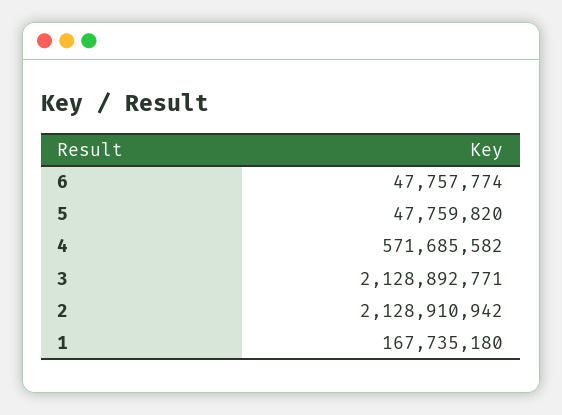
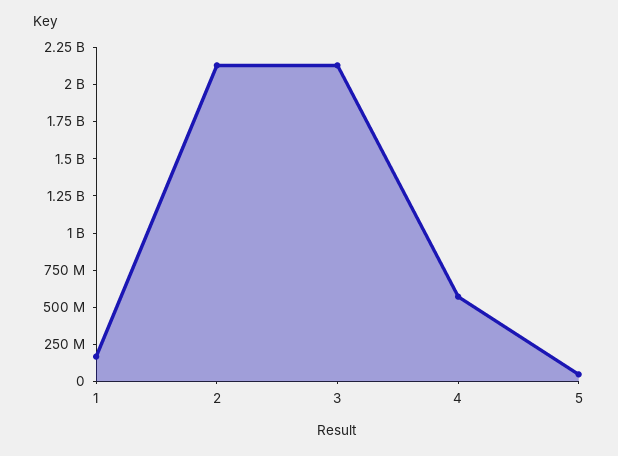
6: 47757774 -> none

